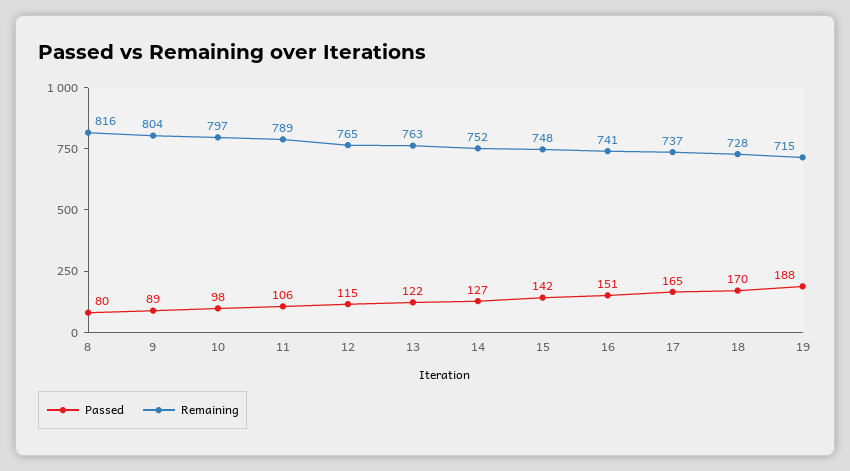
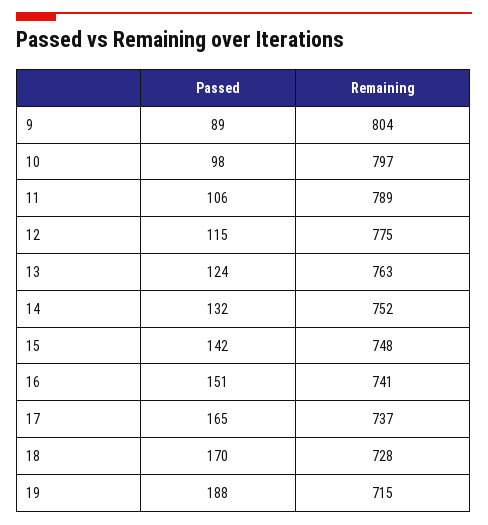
Passed, 8: 80 -> none
Remaining, 8: 816 -> none
Remaining, 12: 765 -> 775
Passed, 13: 122 -> 124
Passed, 14: 127 -> 132

